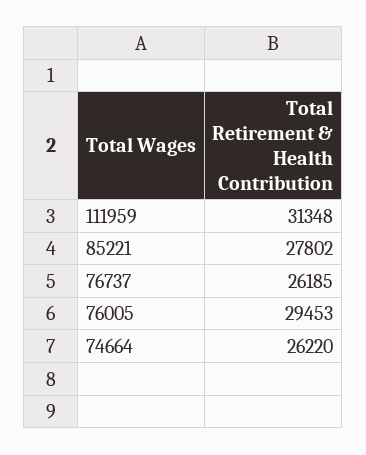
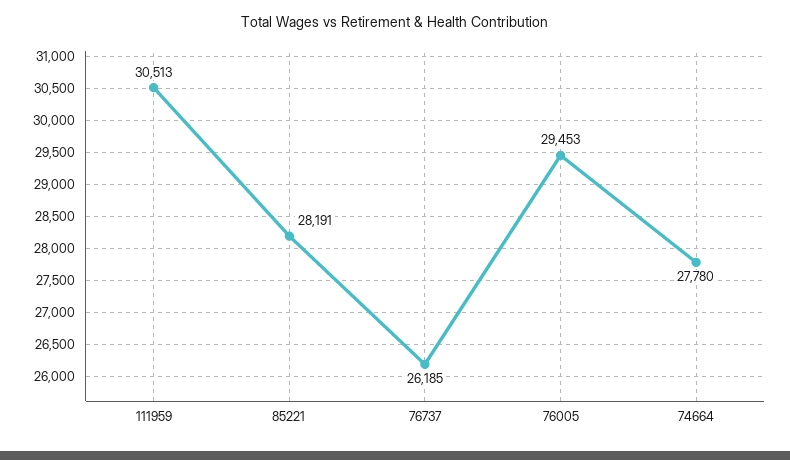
111959: 31348 -> 30513
85221: 27802 -> 28191
74664: 26220 -> 27780

